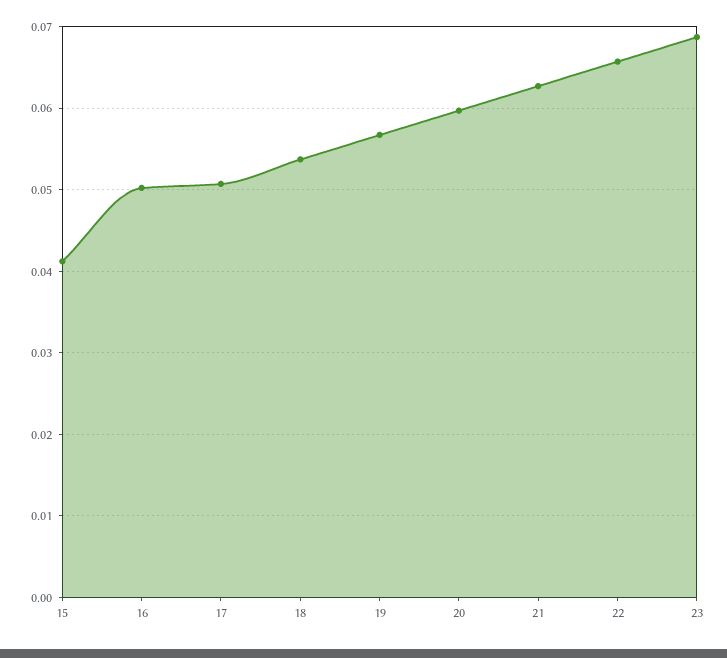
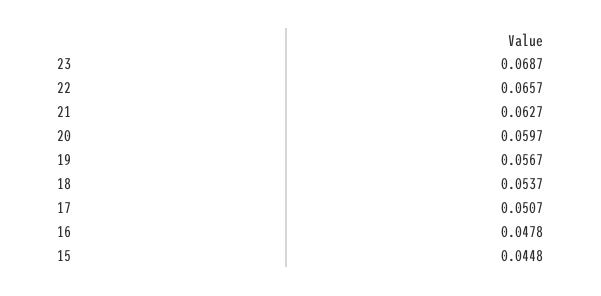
15: 0.041 -> 0.0448
16: 0.05 -> 0.0478

